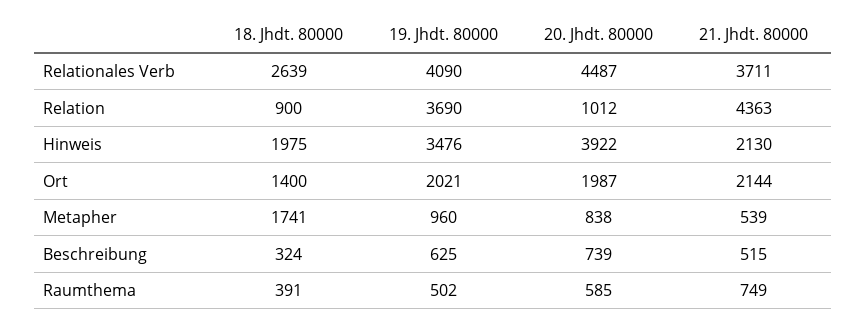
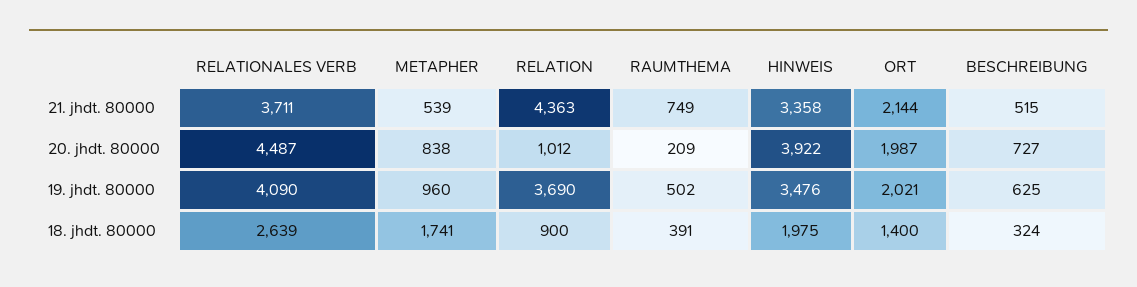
21. Jhdt. 80000, Hinweis: 2130 -> 3358
20. Jhdt. 80000, Beschreibung: 739 -> 727
20. Jhdt. 80000, Raumthema: 585 -> 209

